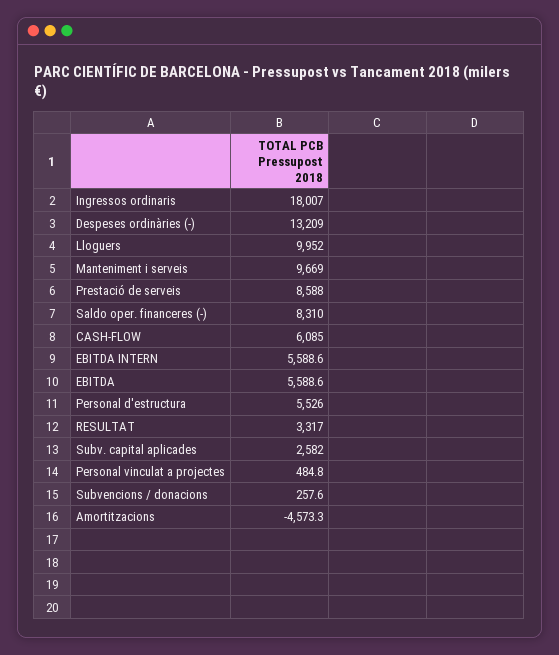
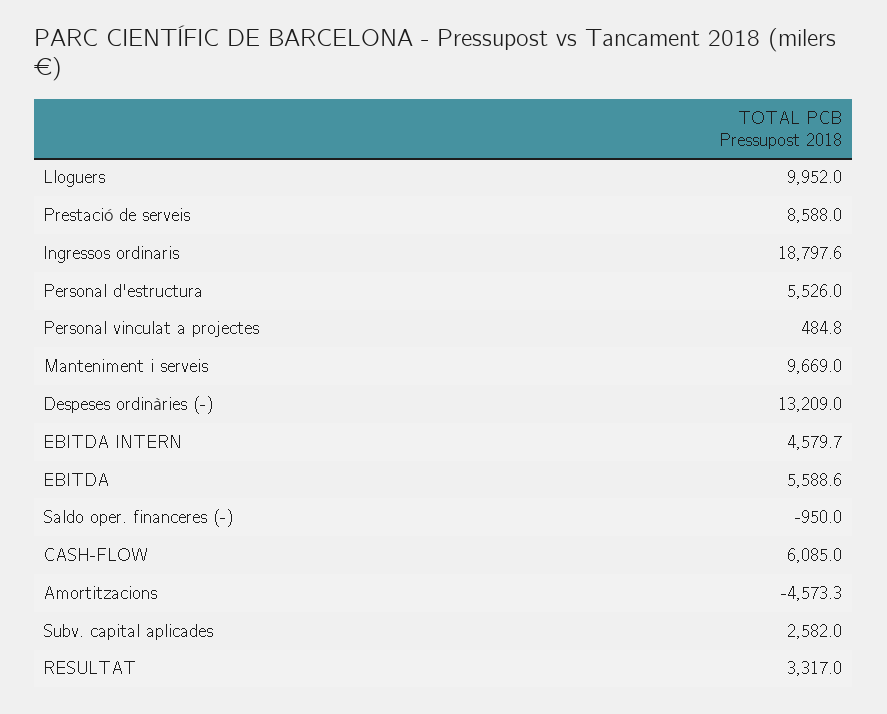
Ingressos ordinaris: 18007 -> 18797.6
Saldo oper. financeres (-): 8310 -> -950
EBITDA INTERN: 5588.6 -> 4579.7
Subvencions / donacions: 257.6 -> none

